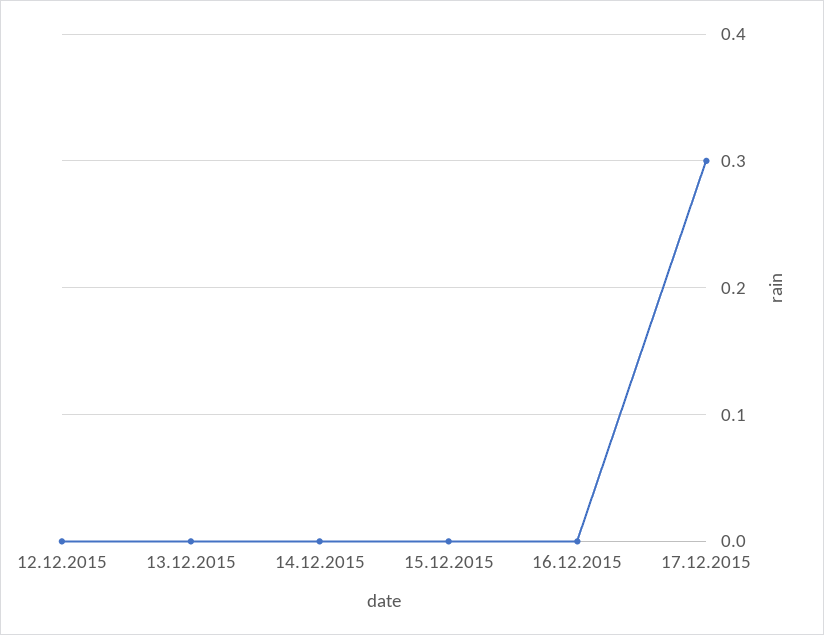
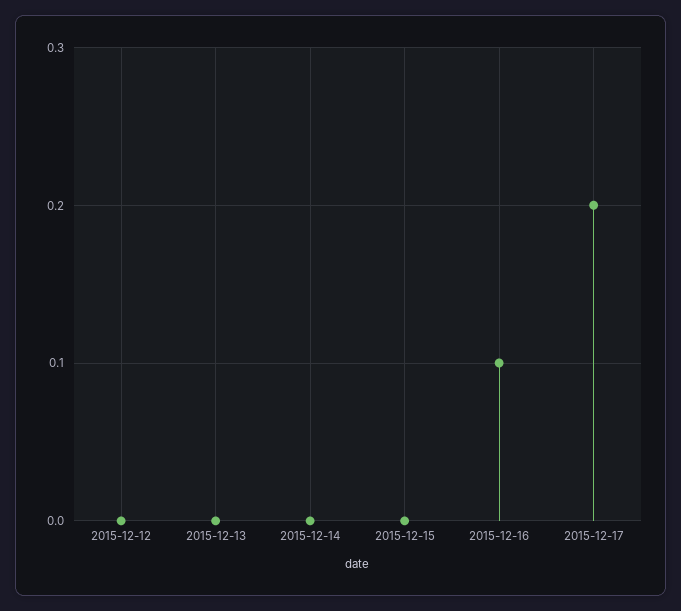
16.12.2015: 0 -> 0.1
17.12.2015: 0.3 -> 0.2

